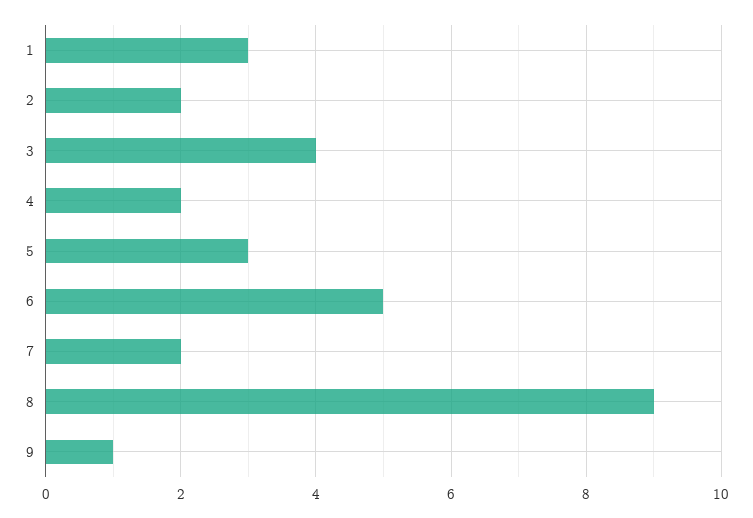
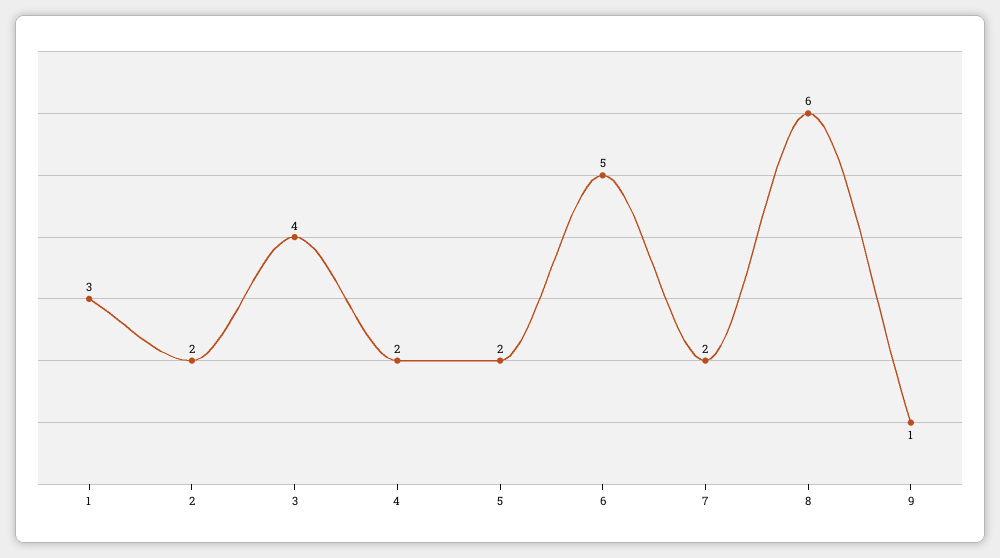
5: 3 -> 2
8: 9 -> 6

